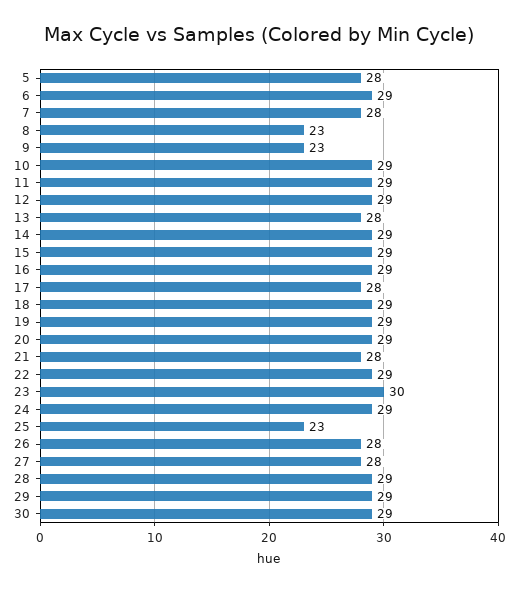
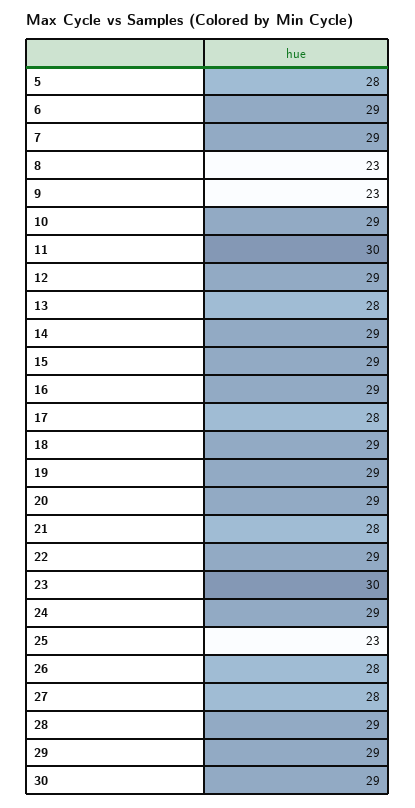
7: 28 -> 29
11: 29 -> 30

